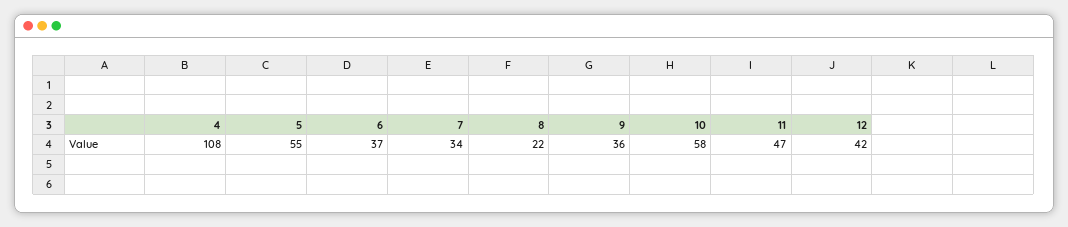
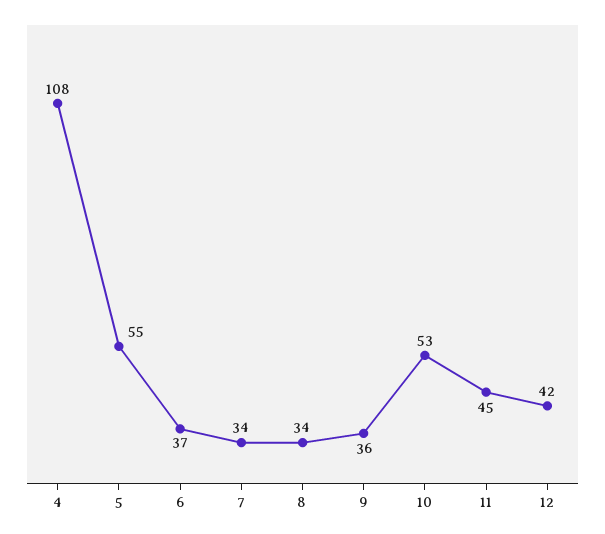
8: 22 -> 34
10: 58 -> 53
11: 47 -> 45

